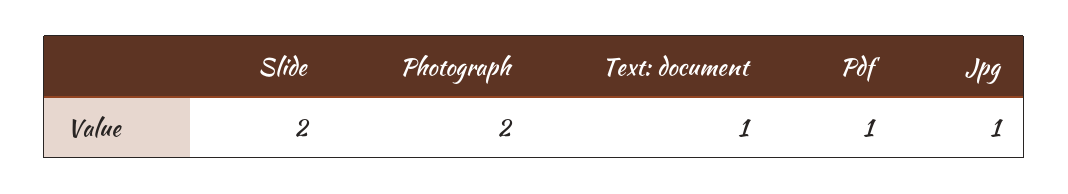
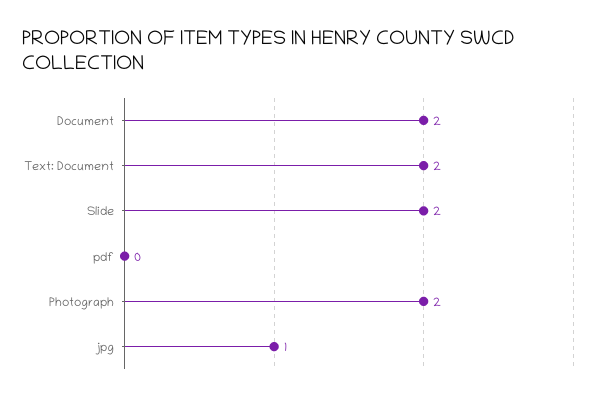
Text: document: 1 -> 2
Pdf: 1 -> 0
Document: none -> 2

